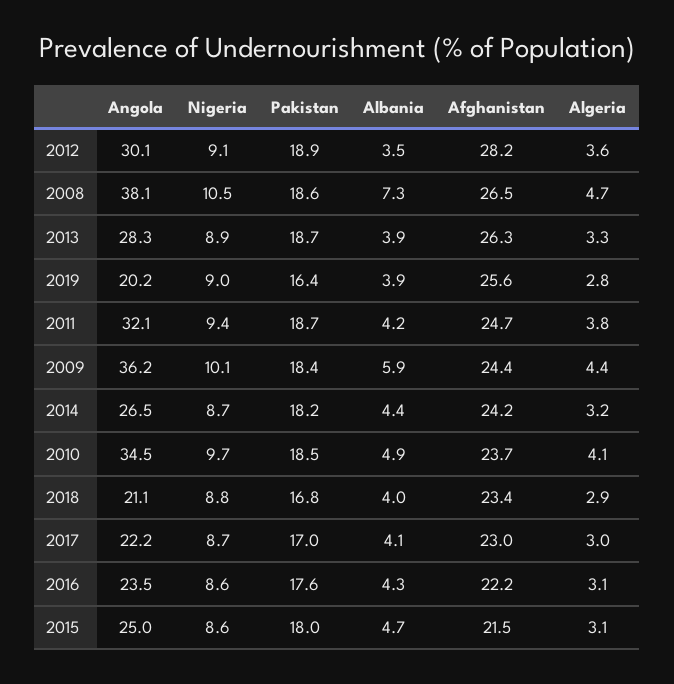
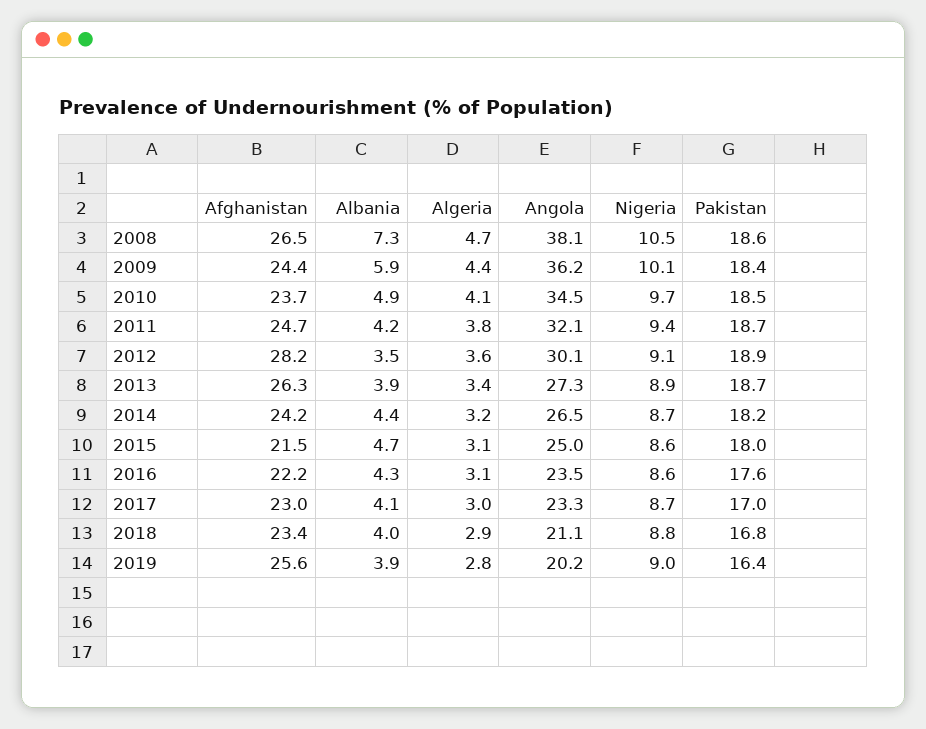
Angola, 2013: 28.3 -> 27.3
Algeria, 2013: 3.3 -> 3.4
Angola, 2017: 22.2 -> 23.3

